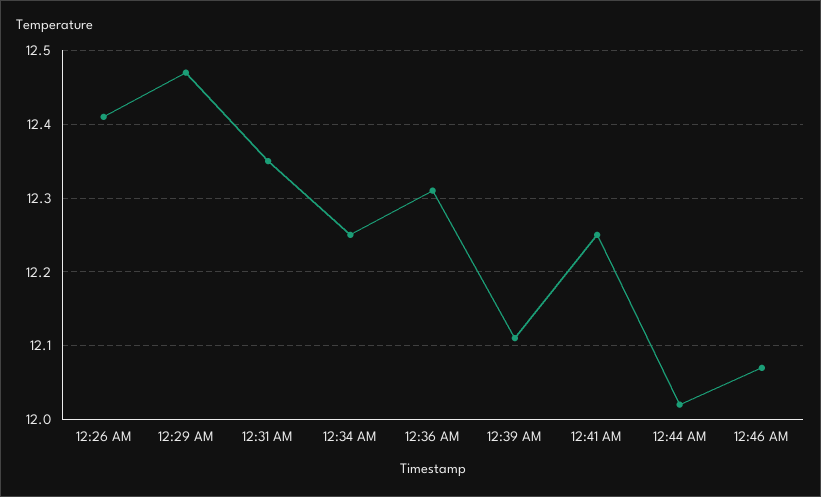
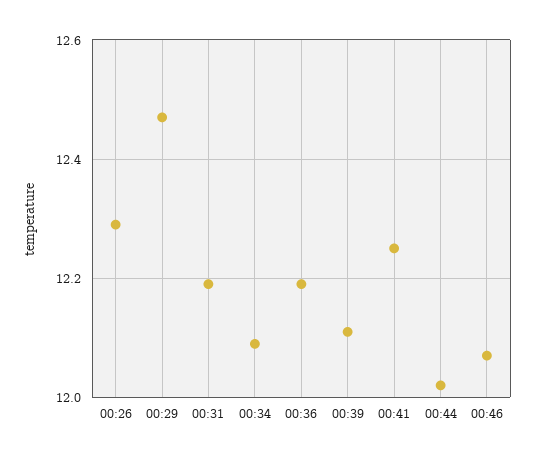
12:26 AM: 12.41 -> 12.3
12:31 AM: 12.35 -> 12.2
12:34 AM: 12.25 -> 12.1
12:36 AM: 12.31 -> 12.2

